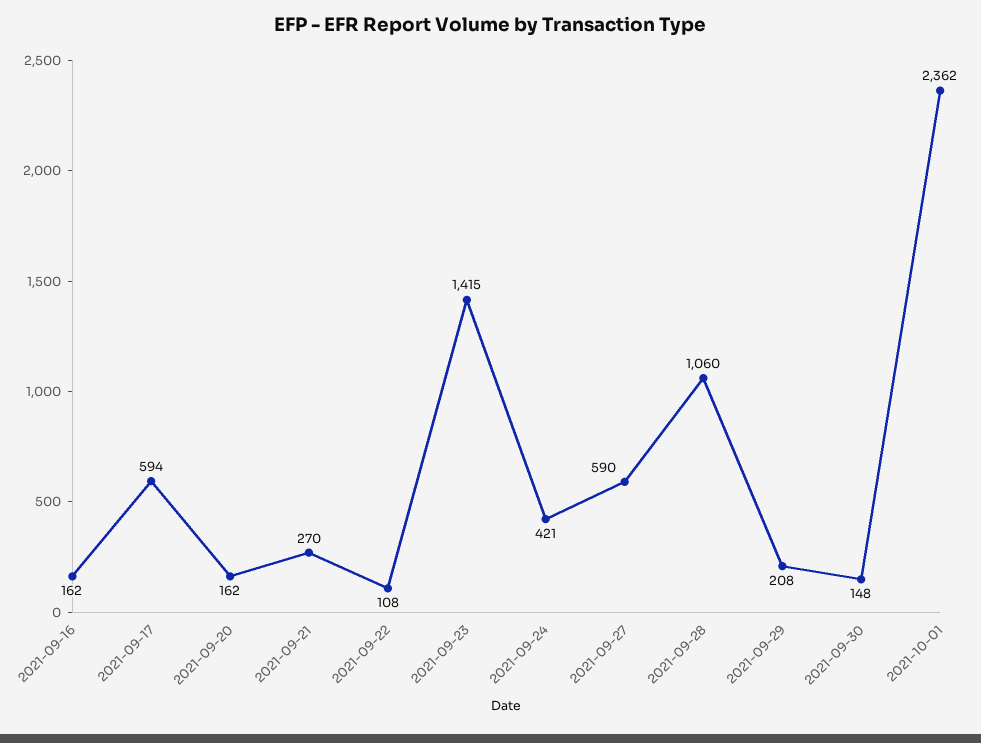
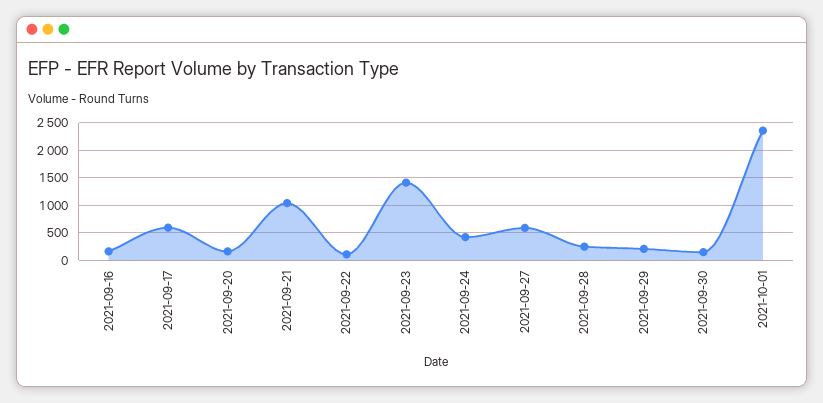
2021-09-21: 270 -> 1000
2021-09-28: 1060 -> 250

